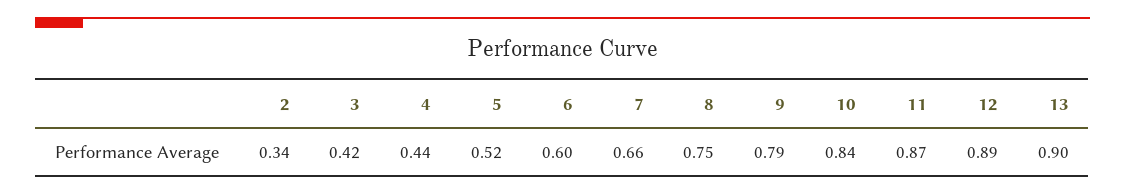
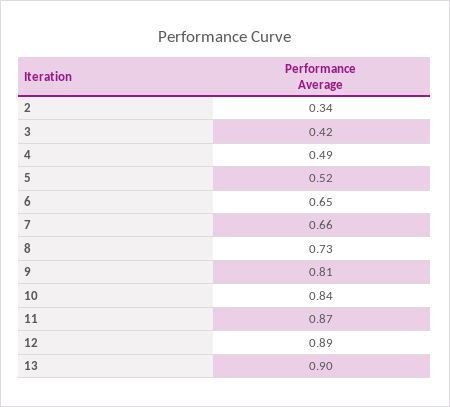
4: 0.44 -> 0.49
6: 0.6 -> 0.65
8: 0.75 -> 0.73
9: 0.79 -> 0.81

